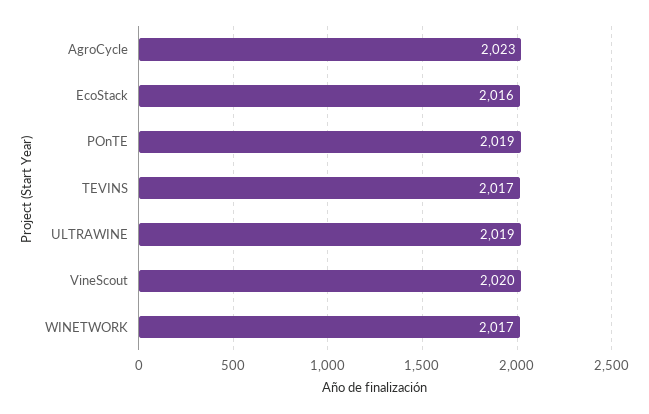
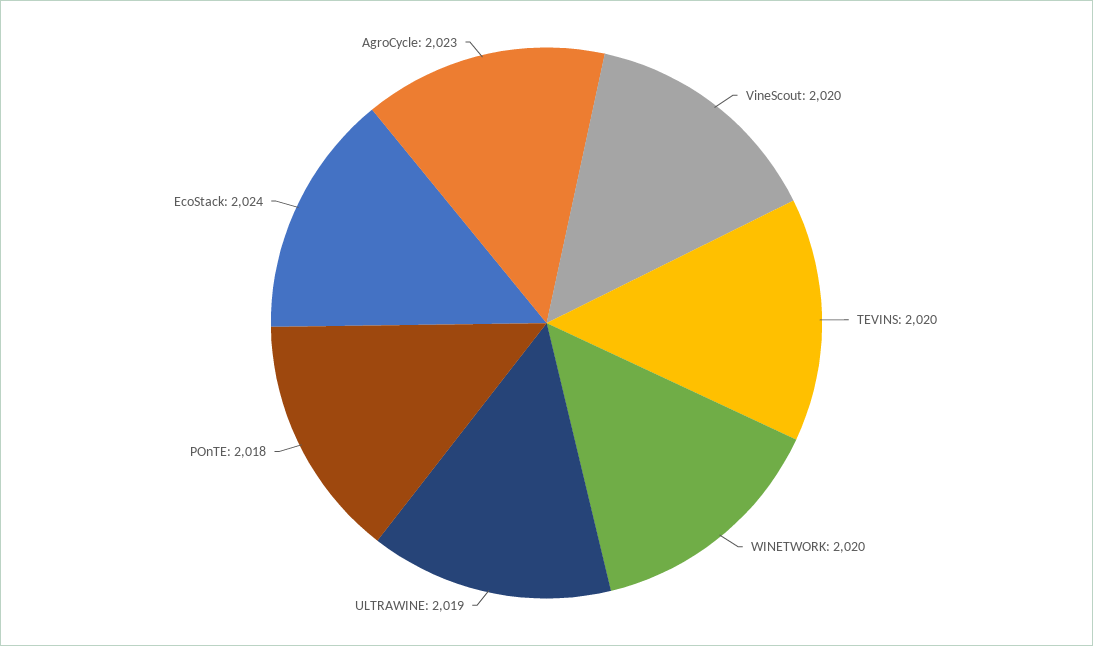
EcoStack: 2016 -> 2024
POnTE: 2019 -> 2018
TEVINS: 2017 -> 2020
WINETWORK: 2017 -> 2020

